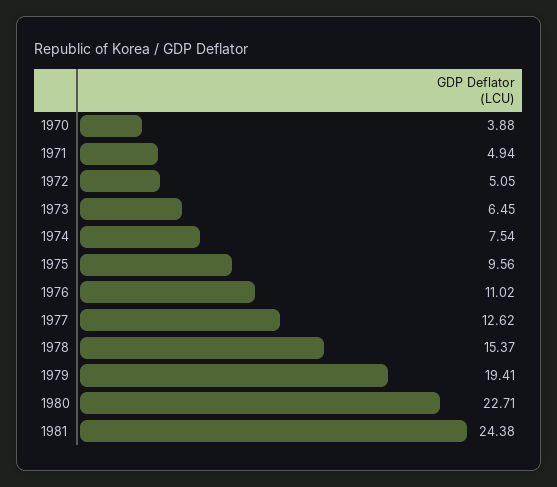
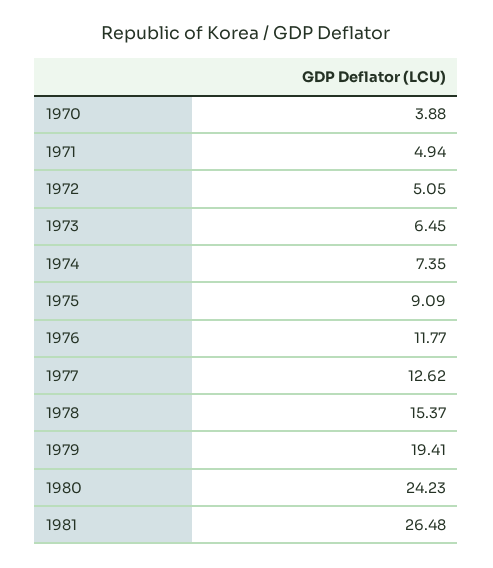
1974: 7.54 -> 7.35
1975: 9.56 -> 9.09
1976: 11.02 -> 11.77
1980: 22.71 -> 24.23
1981: 24.38 -> 26.48

